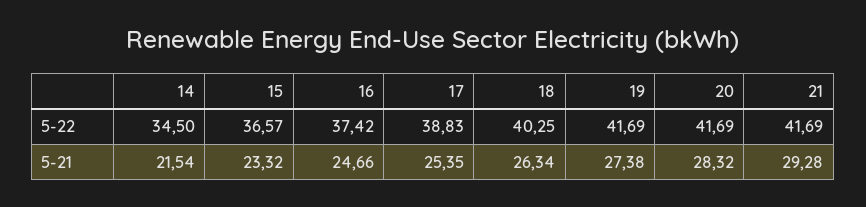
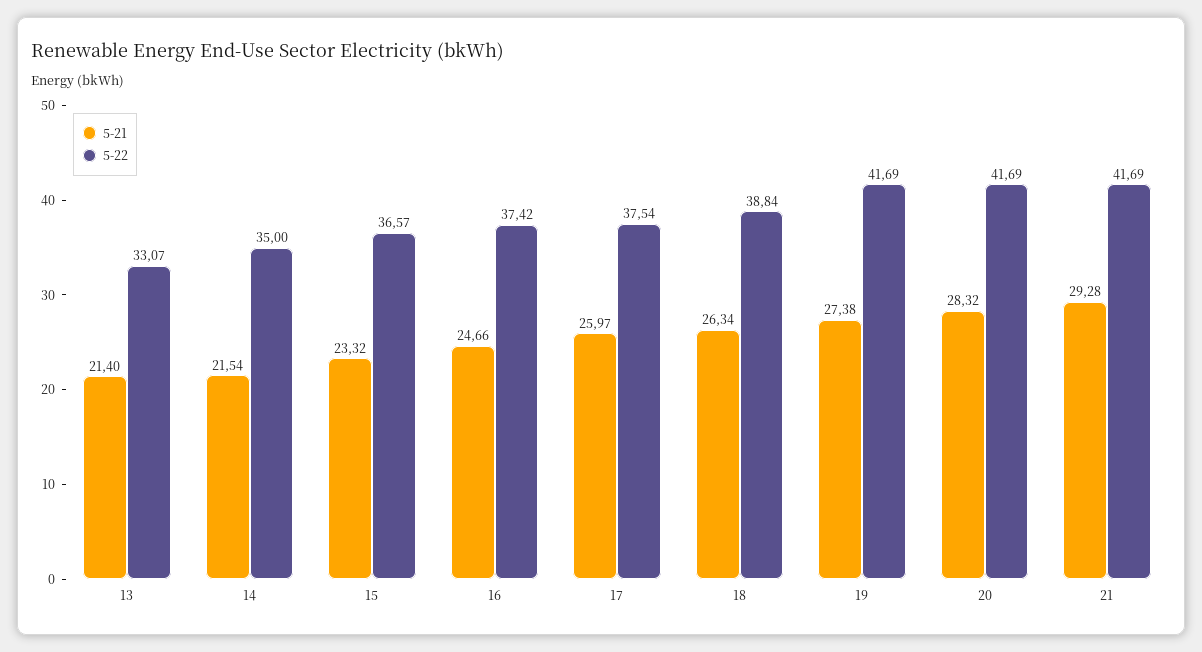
5-22, 14: 34.5 -> 35
5-22, 17: 38.83 -> 37.54
5-22, 18: 40.25 -> 38.84
5-21, 17: 25.35 -> 25.97
5-21, 13: none -> 21.4
5-22, 13: none -> 33.07

